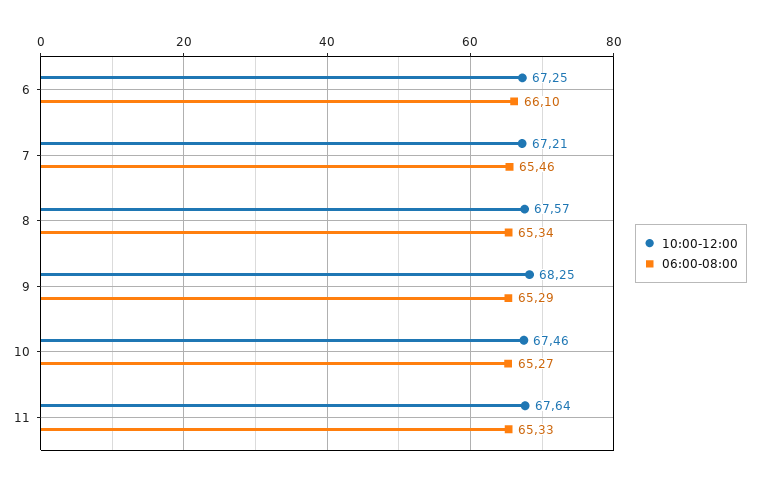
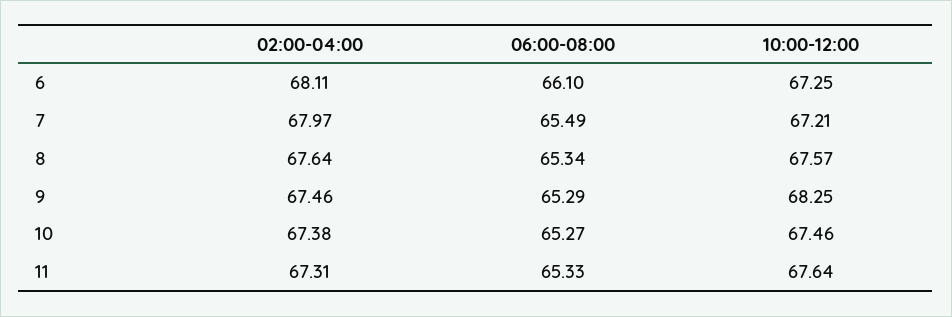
06:00-08:00, 7: 65.46 -> 65.49
02:00-04:00, 6: none -> 68.11
02:00-04:00, 7: none -> 67.97
02:00-04:00, 8: none -> 67.64
02:00-04:00, 9: none -> 67.46
02:00-04:00, 10: none -> 67.38
02:00-04:00, 11: none -> 67.31

